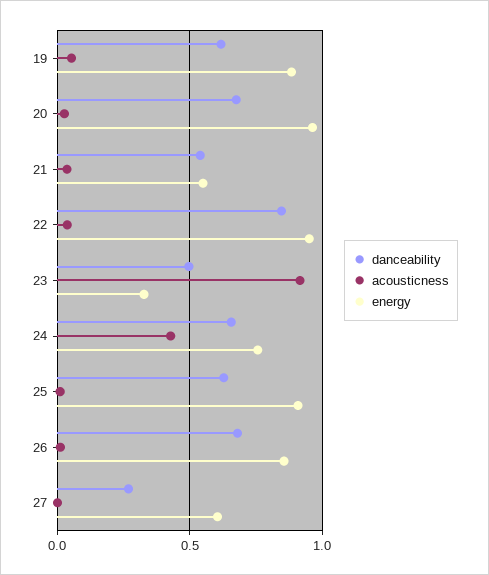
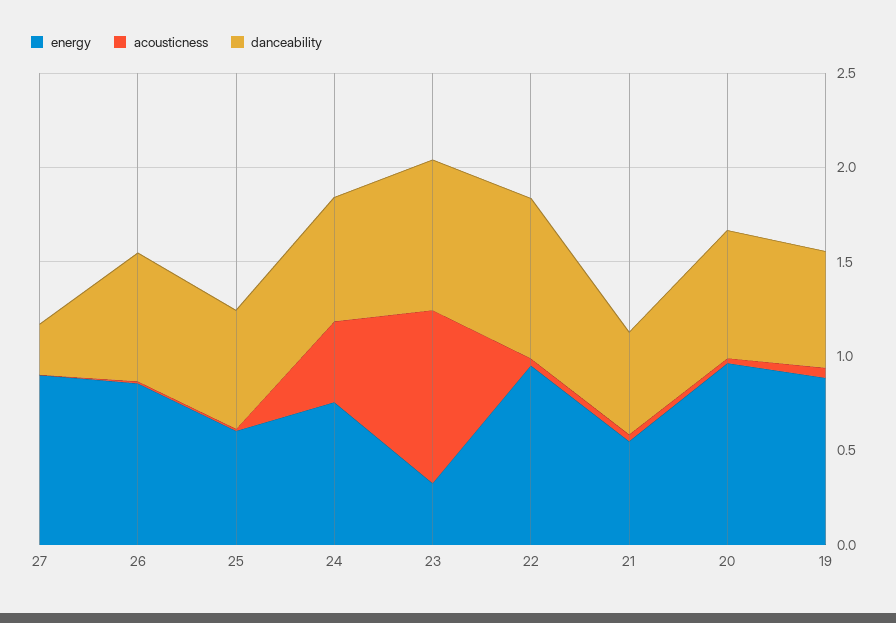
danceability, 23: 0.5 -> 0.8
energy, 25: 0.9 -> 0.6
energy, 27: 0.6 -> 0.9

